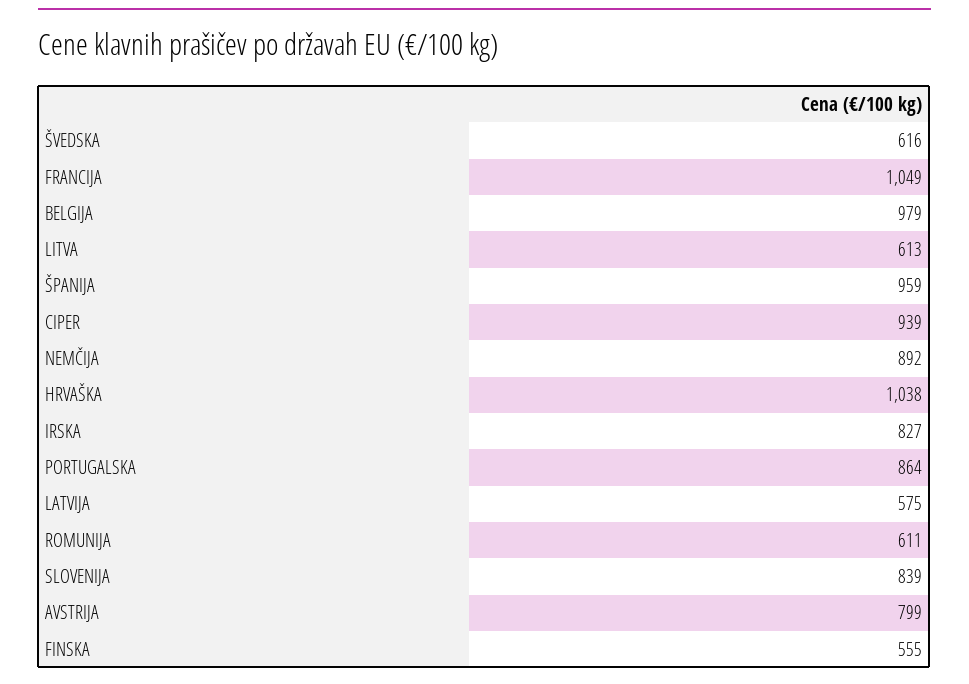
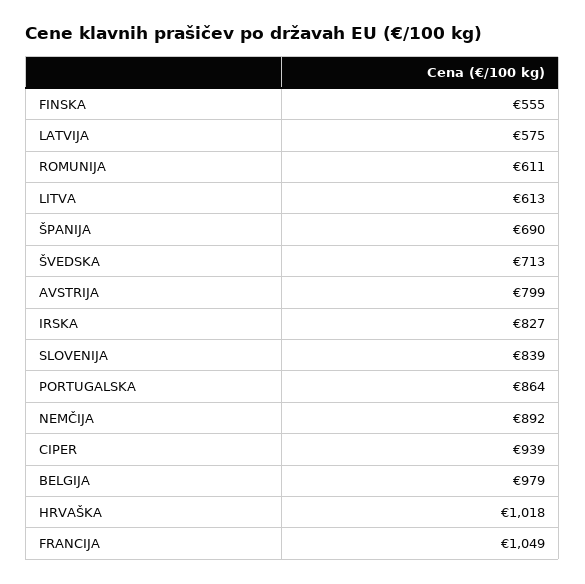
ŠVEDSKA: 616 -> 713
ŠPANIJA: 959 -> 690
HRVAŠKA: 1038 -> 1018

